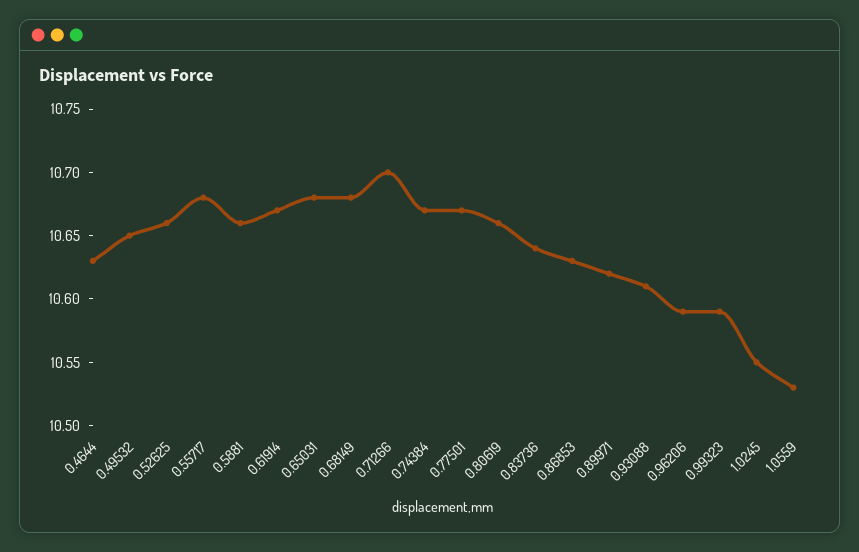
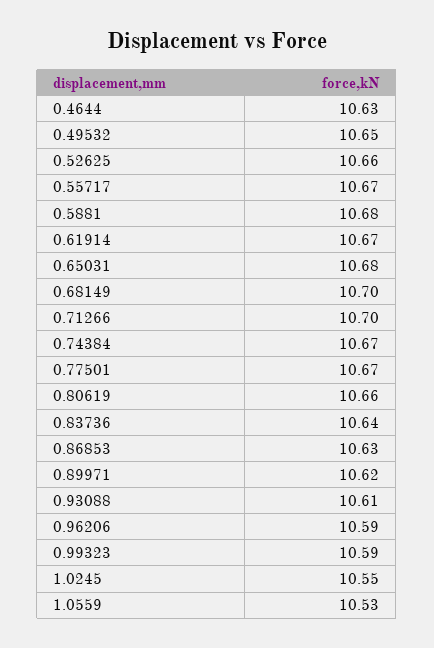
0.55717: 10.68 -> 10.67
0.5881: 10.66 -> 10.68
0.68149: 10.68 -> 10.7

